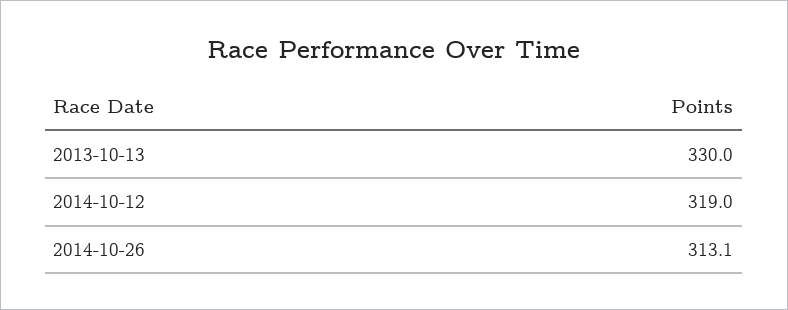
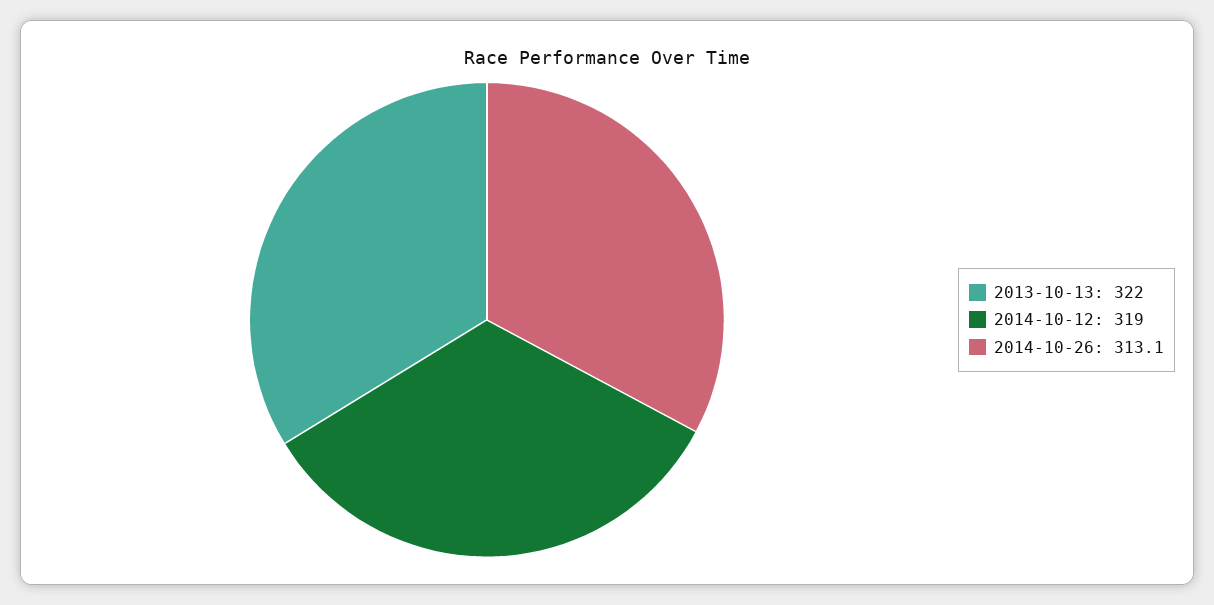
2013-10-13: 330 -> 322

